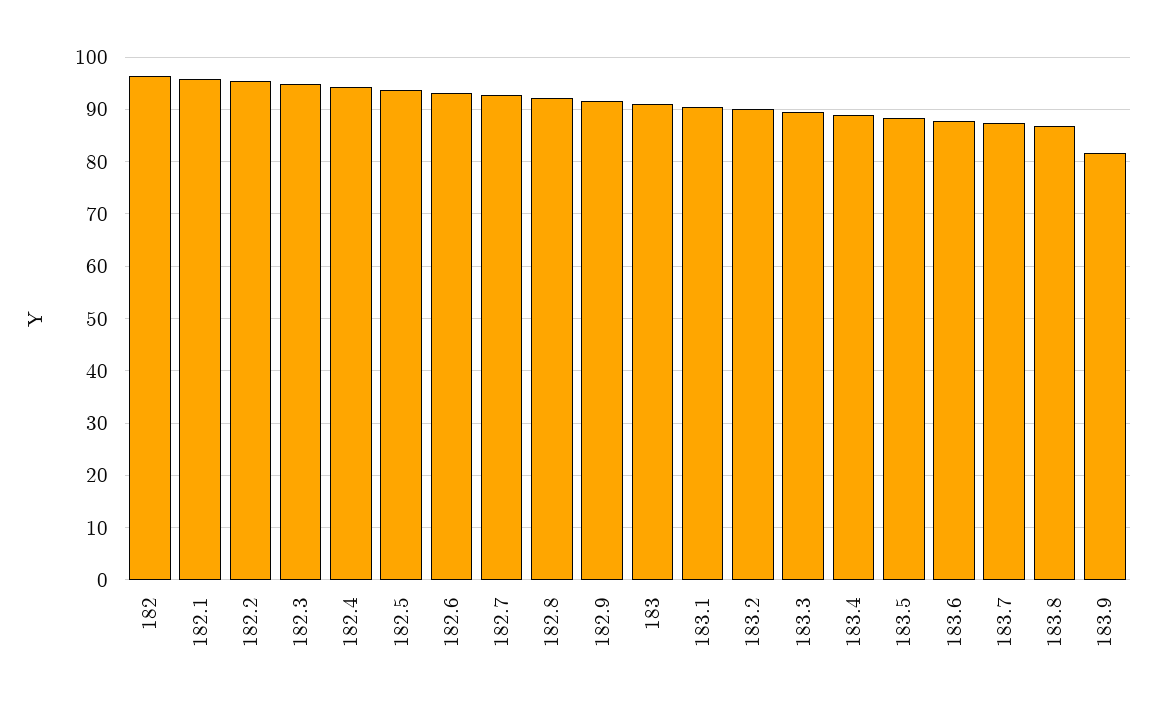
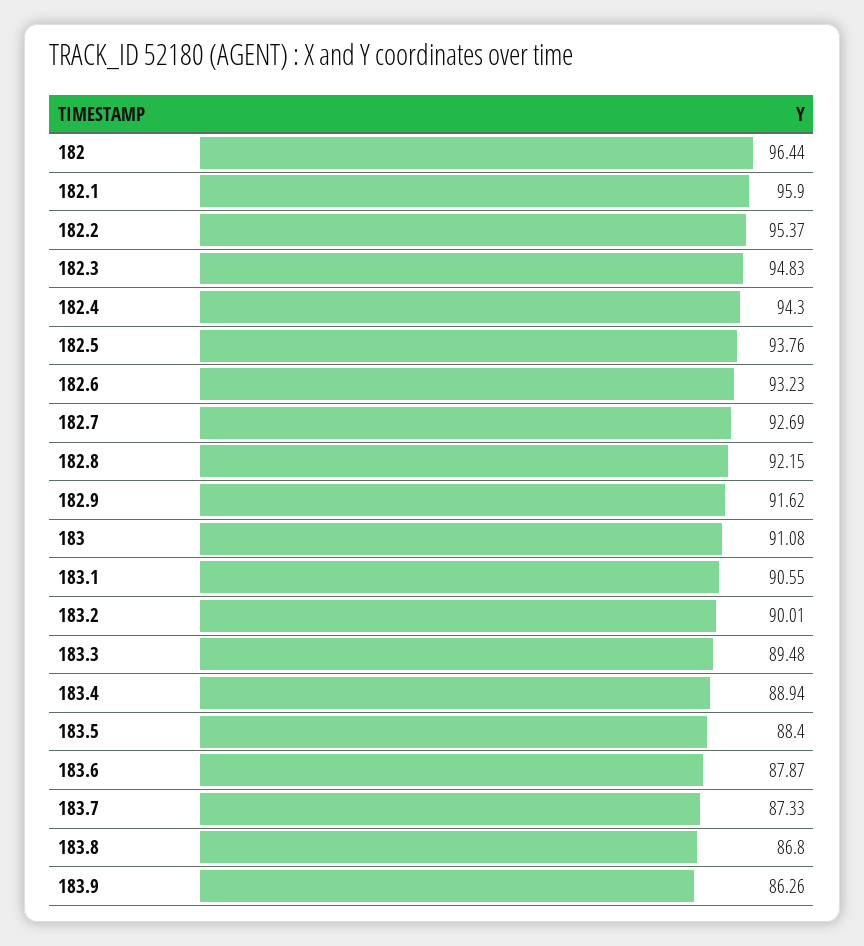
183.9: 82 -> 86.26

